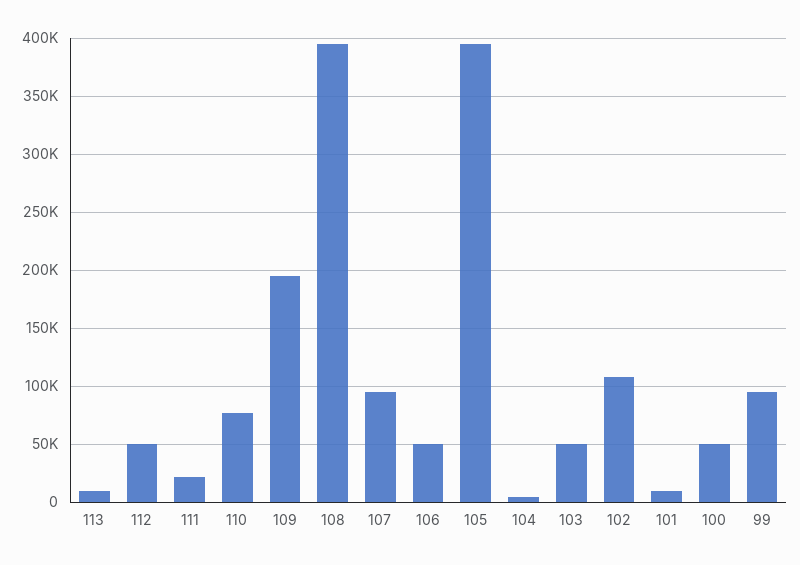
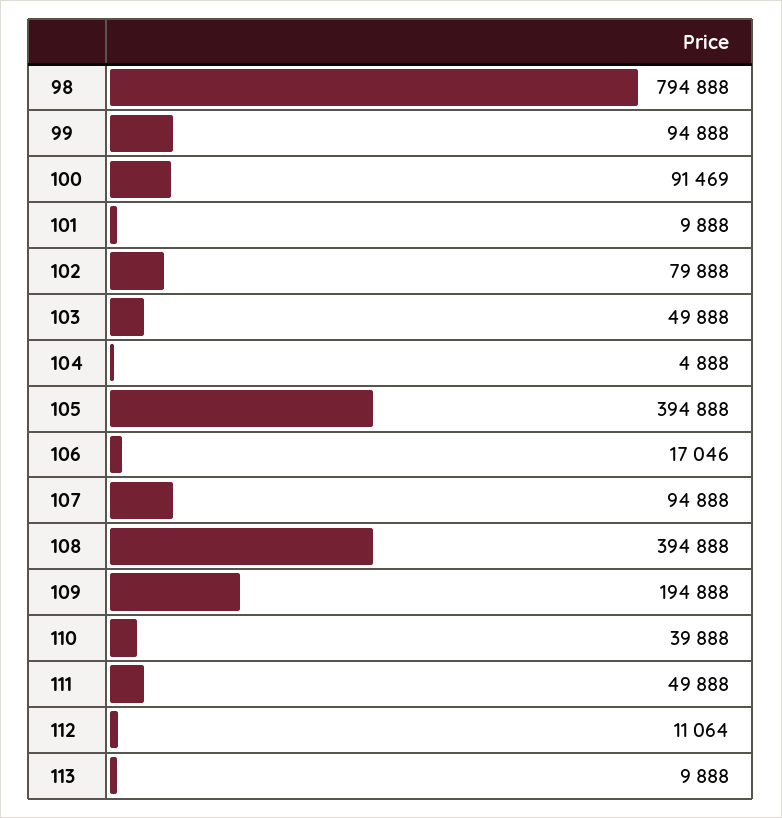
112: 50000 -> 11064
111: 20000 -> 49888
110: 80000 -> 39888
106: 50000 -> 17046
102: 110000 -> 79888
100: 50000 -> 91469
98: none -> 794888

